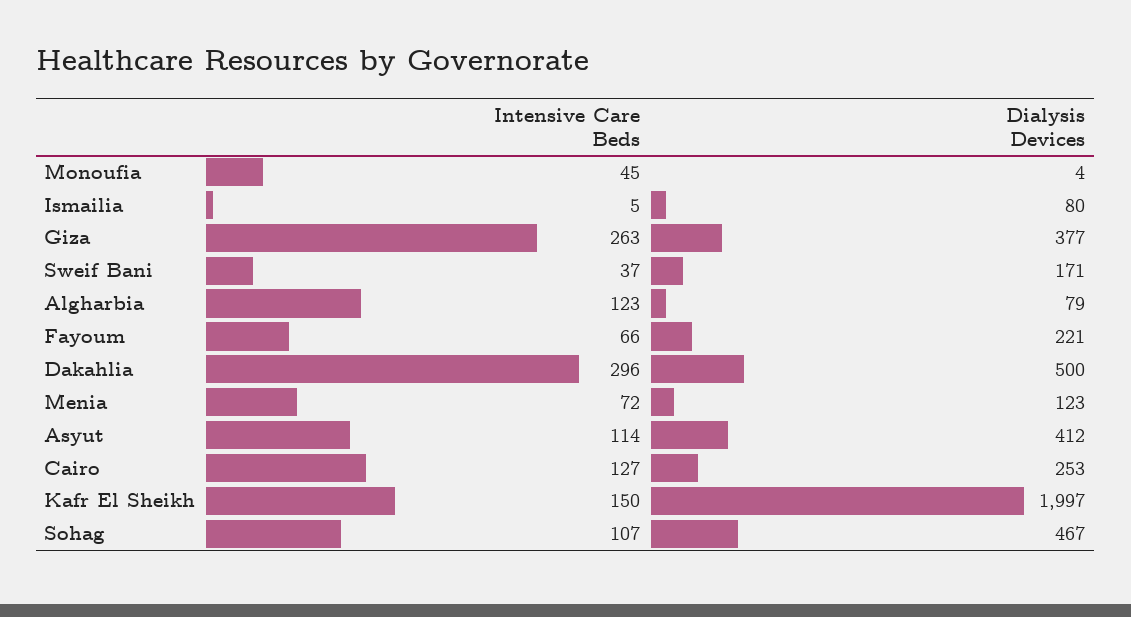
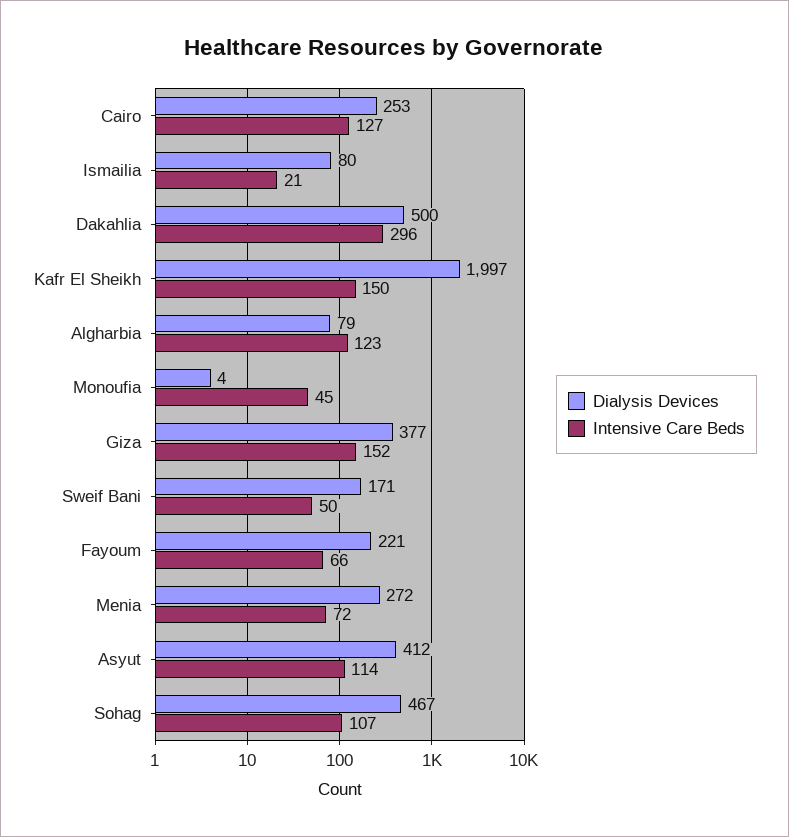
Intensive Care Beds, Ismailia: 5 -> 21
Intensive Care Beds, Giza: 263 -> 152
Intensive Care Beds, Sweif Bani: 37 -> 50
Dialysis Devices, Menia: 123 -> 272

